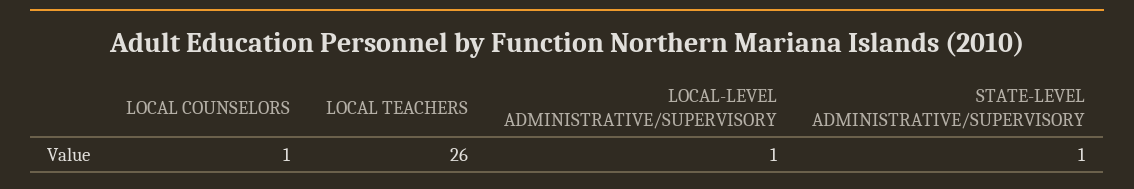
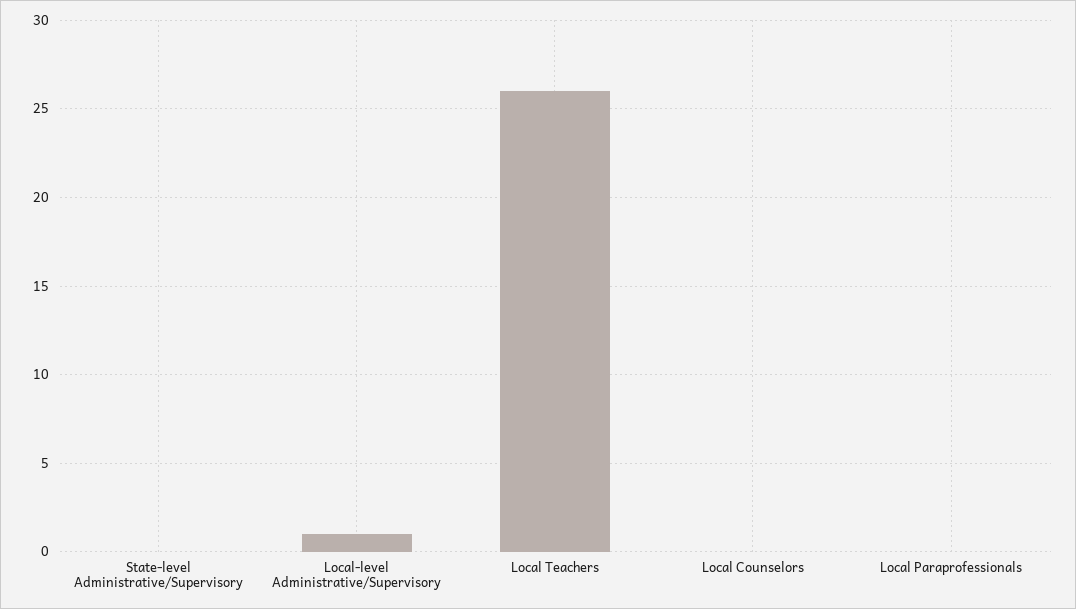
LOCAL COUNSELORS: 1 -> 0
STATE-LEVEL ADMINISTRATIVE/SUPERVISORY: 1 -> 0
Local Paraprofessionals: none -> 0

